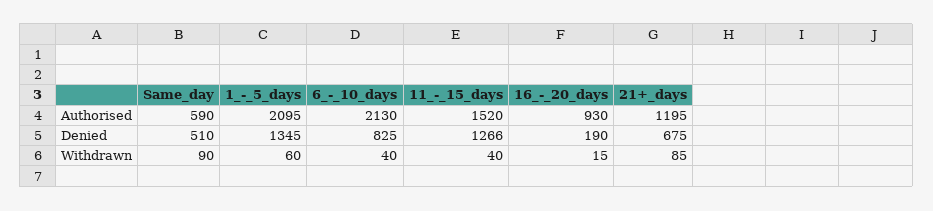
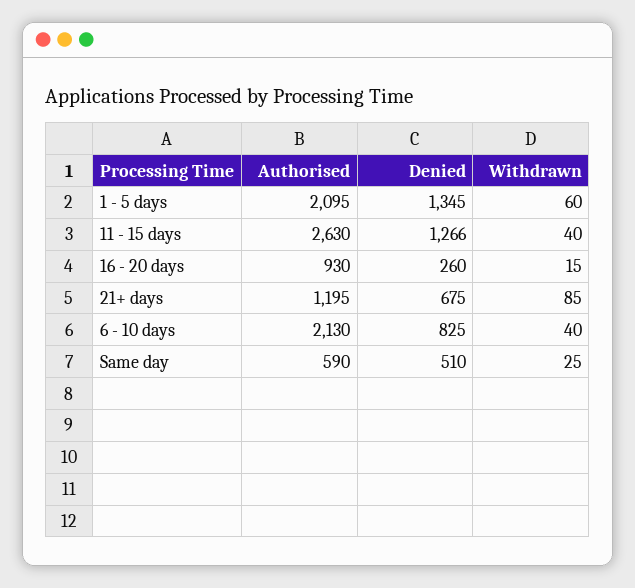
11_-_15_days, Authorised: 1520 -> 2630
16_-_20_days, Denied: 190 -> 260
Same_day, Withdrawn: 90 -> 25

